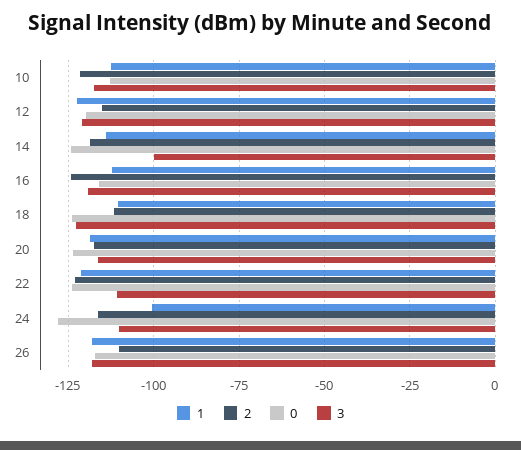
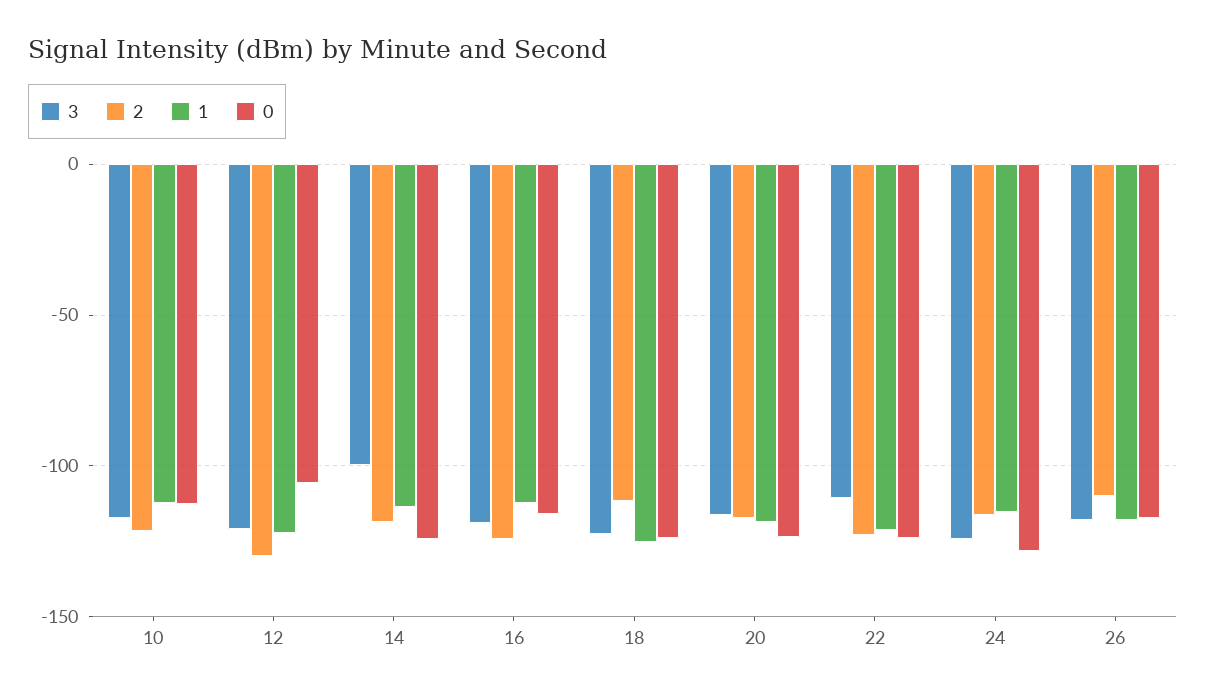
2, 12: -115 -> -130
0, 12: -120 -> -105
1, 18: -110 -> -125
1, 24: -100 -> -115
3, 24: -110 -> -125

